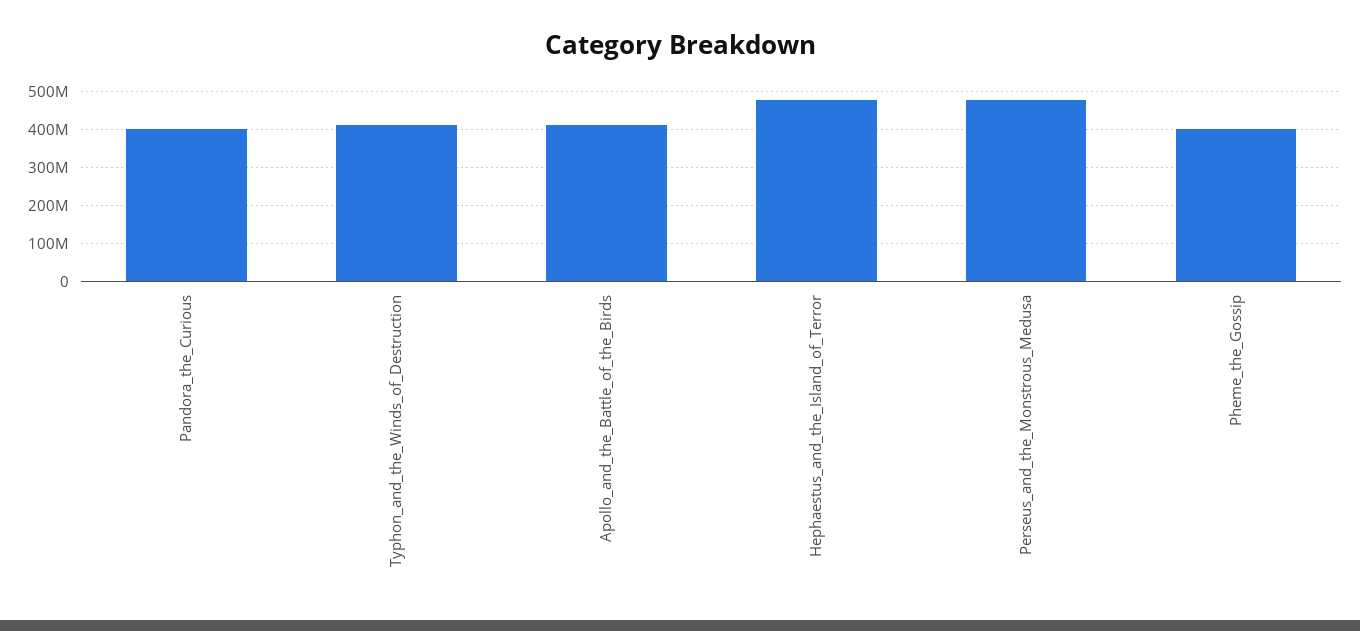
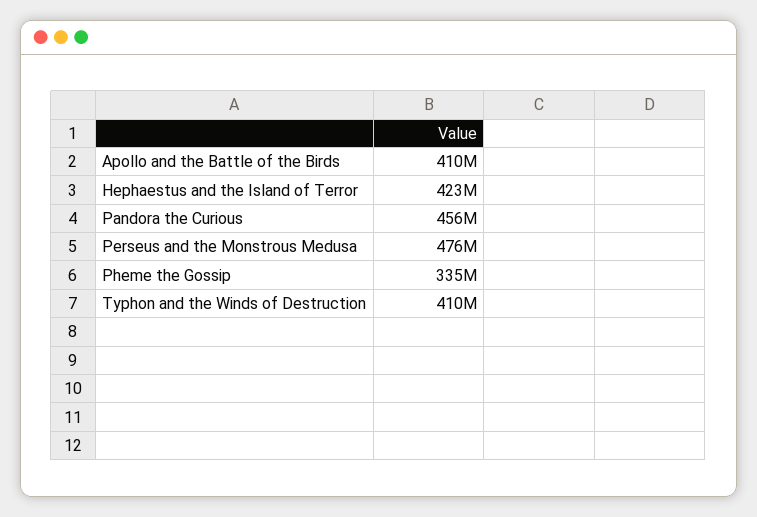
Pandora_the_Curious: 400000000 -> 456000000
Hephaestus_and_the_Island_of_Terror: 480000000 -> 423000000
Pheme_the_Gossip: 400000000 -> 335000000

